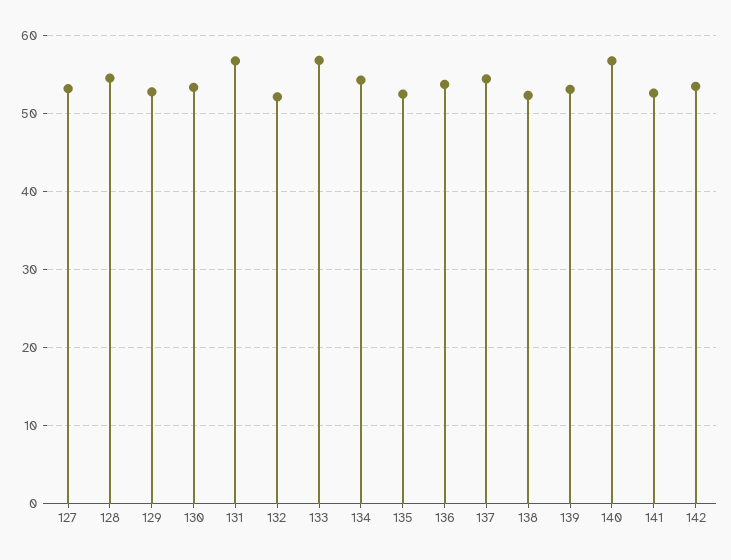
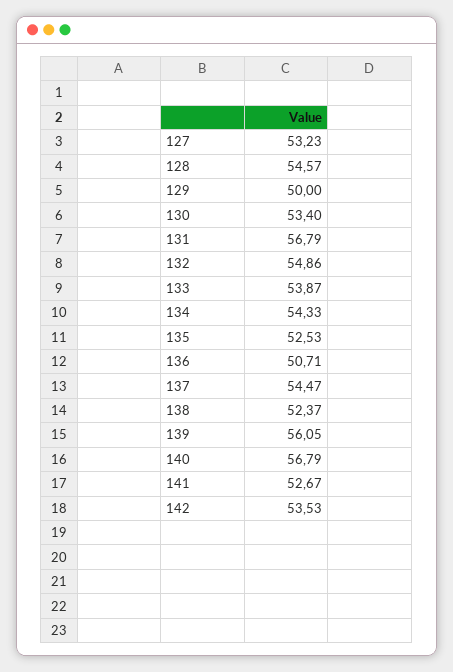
129: 53 -> 50
132: 52 -> 54.86
133: 57 -> 53.87
136: 54 -> 50.71
139: 53 -> 56.05

